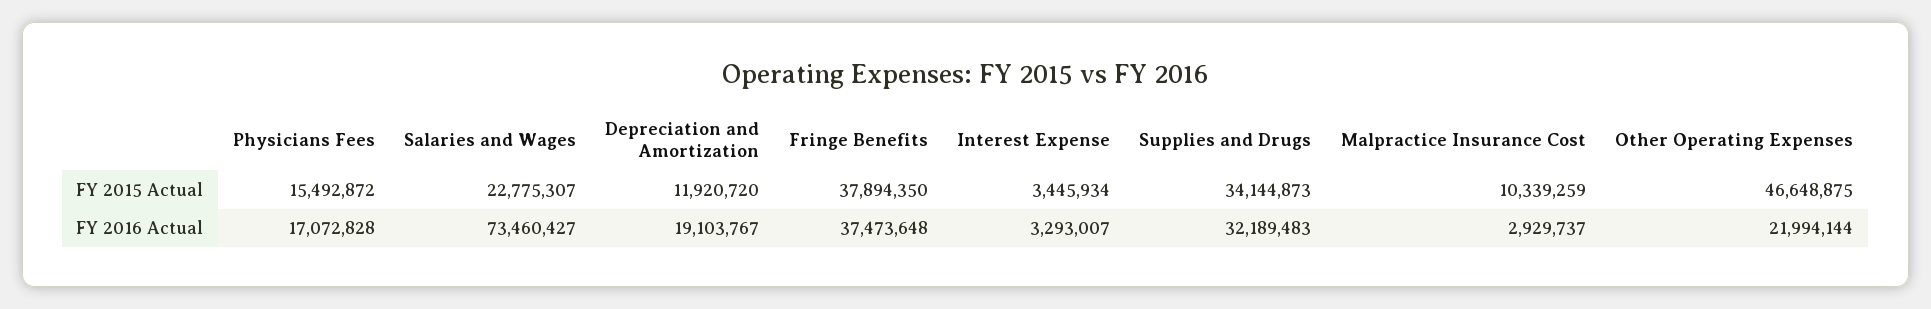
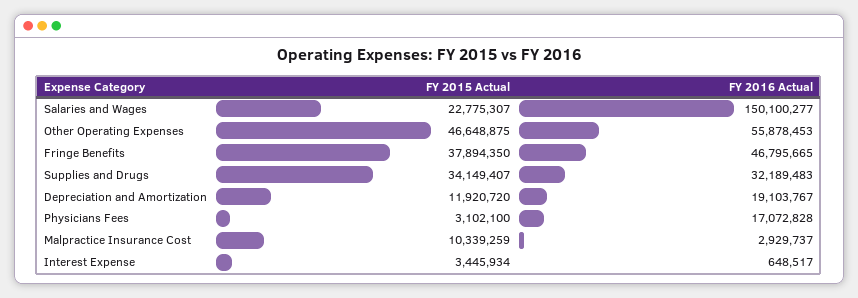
Physicians Fees, FY 2015 Actual: 15492872 -> 3102100
Supplies and Drugs, FY 2015 Actual: 34144873 -> 34149407
Salaries and Wages, FY 2016 Actual: 73460427 -> 150100277
Fringe Benefits, FY 2016 Actual: 37473648 -> 46795665
Interest Expense, FY 2016 Actual: 3293007 -> 648517
Other Operating Expenses, FY 2016 Actual: 21994144 -> 55878453

